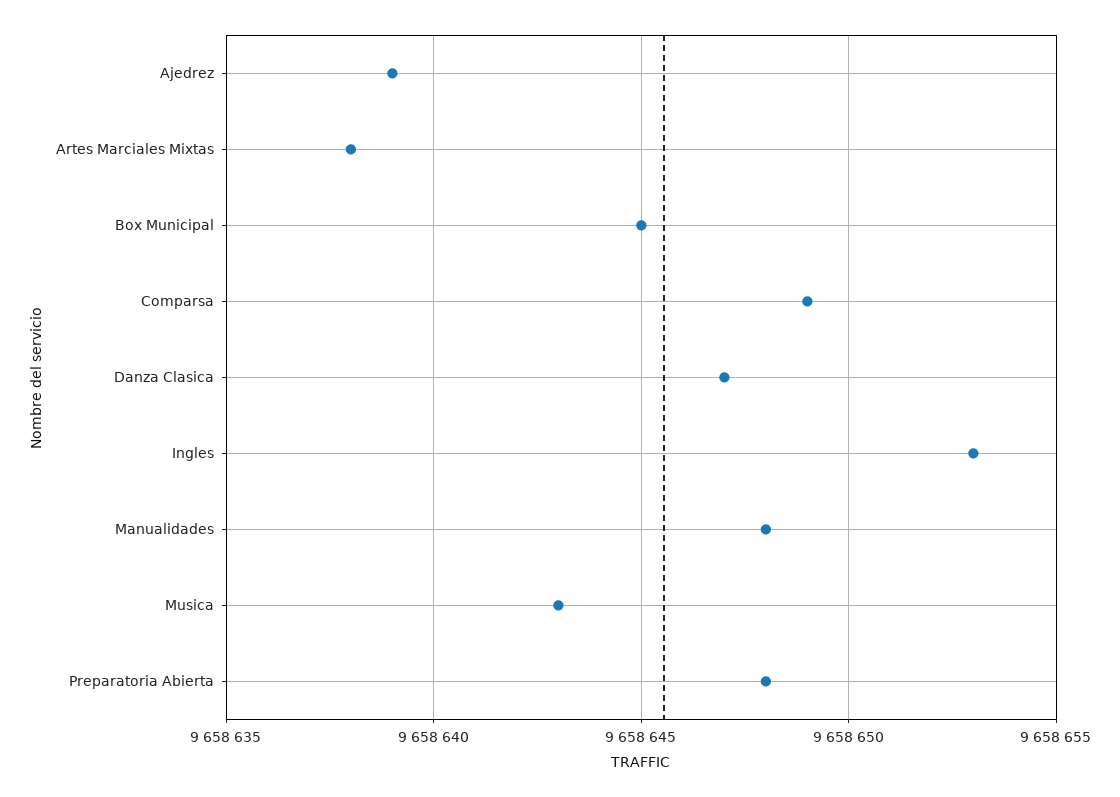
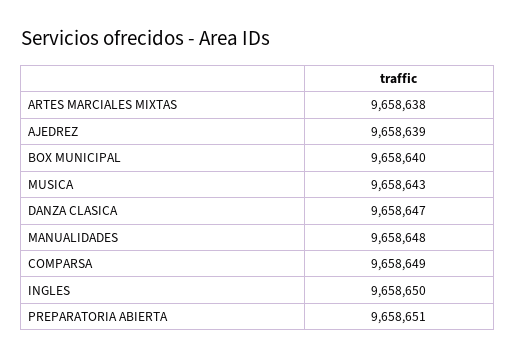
Box Municipal: 9658645 -> 9658640
Ingles: 9658653 -> 9658650
Preparatoria Abierta: 9658648 -> 9658651

